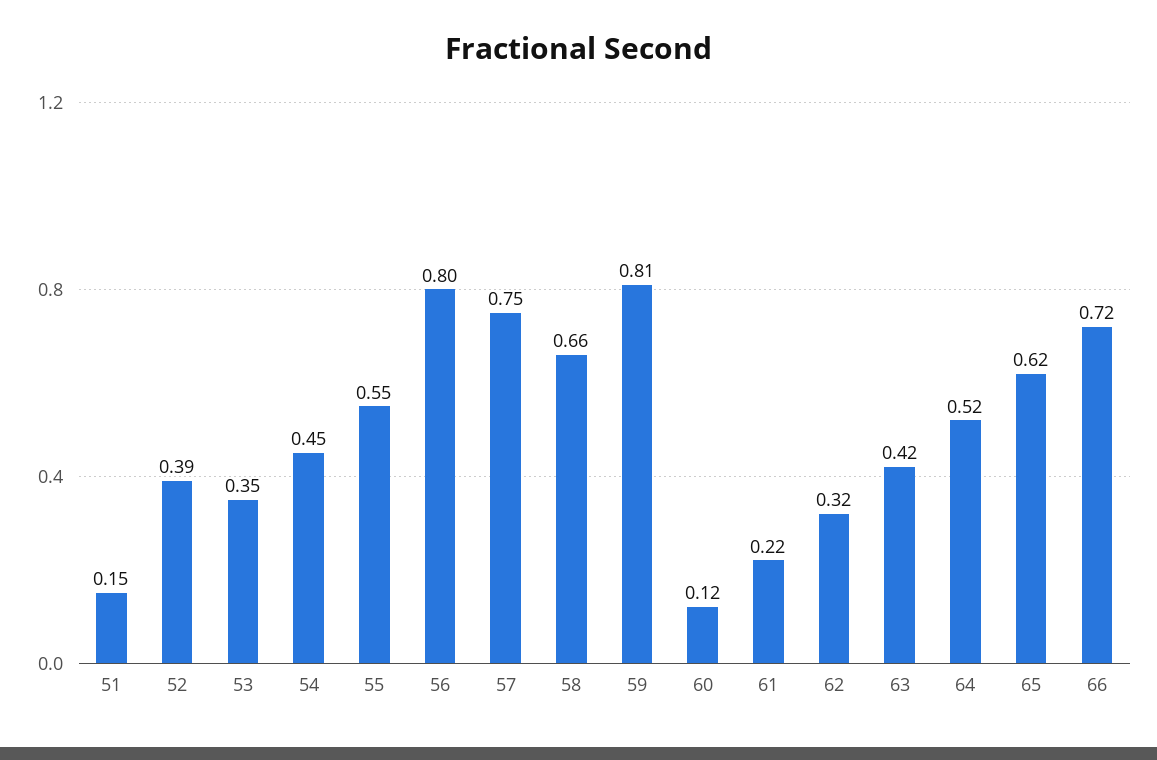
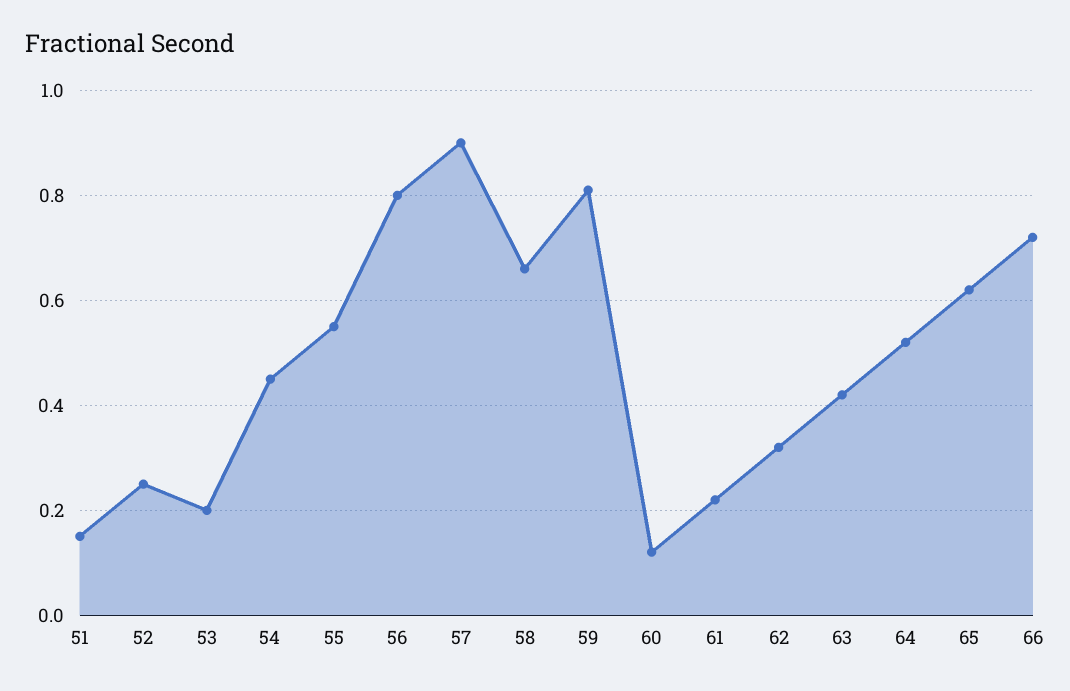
52: 0.39 -> 0.25
53: 0.35 -> 0.2
57: 0.75 -> 0.9

